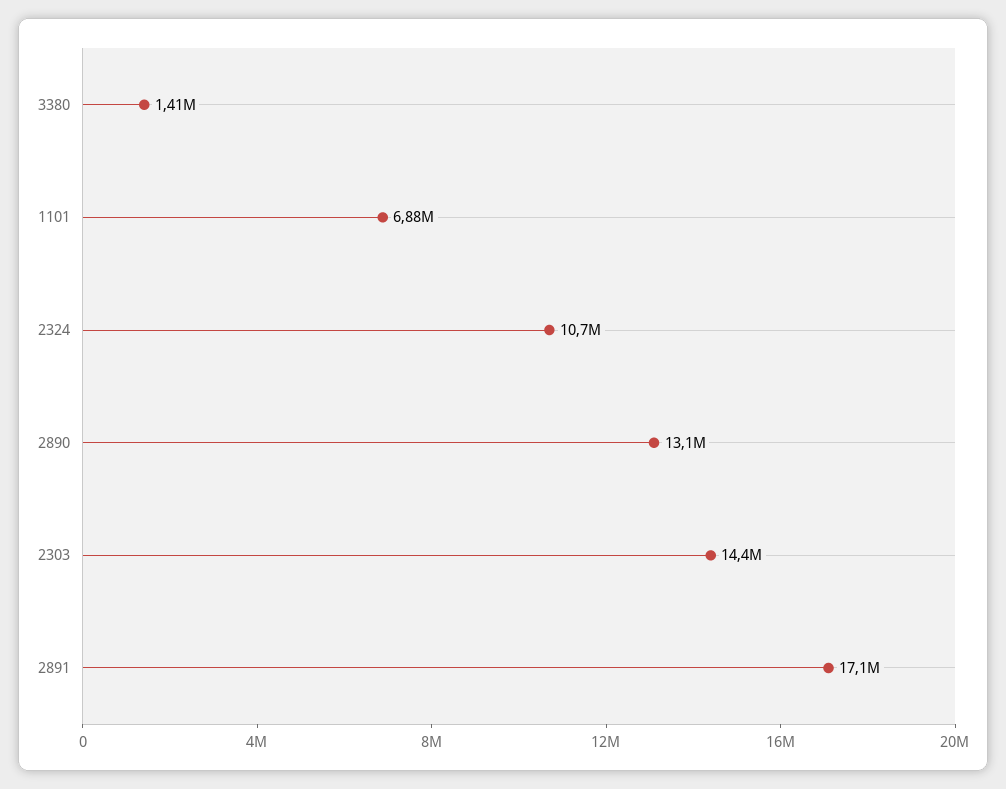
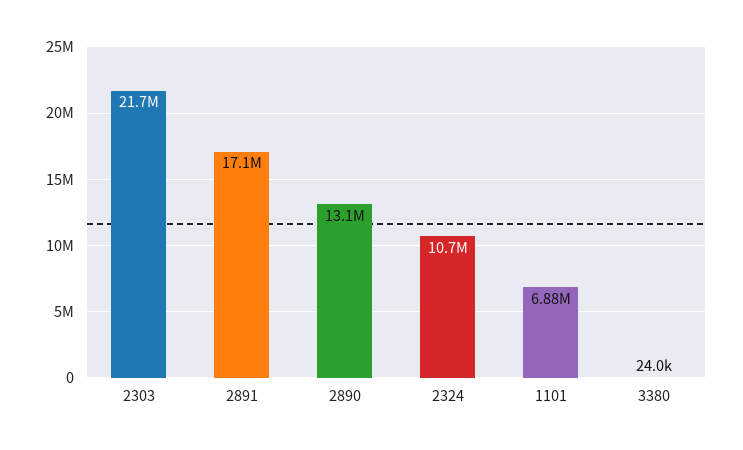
3380: 1410000 -> 24000
2303: 14400000 -> 21700000

